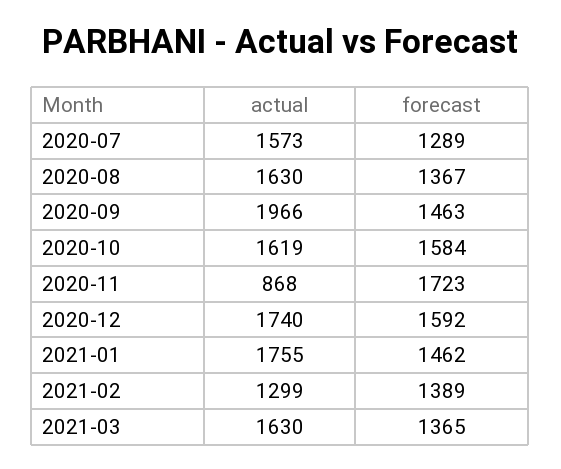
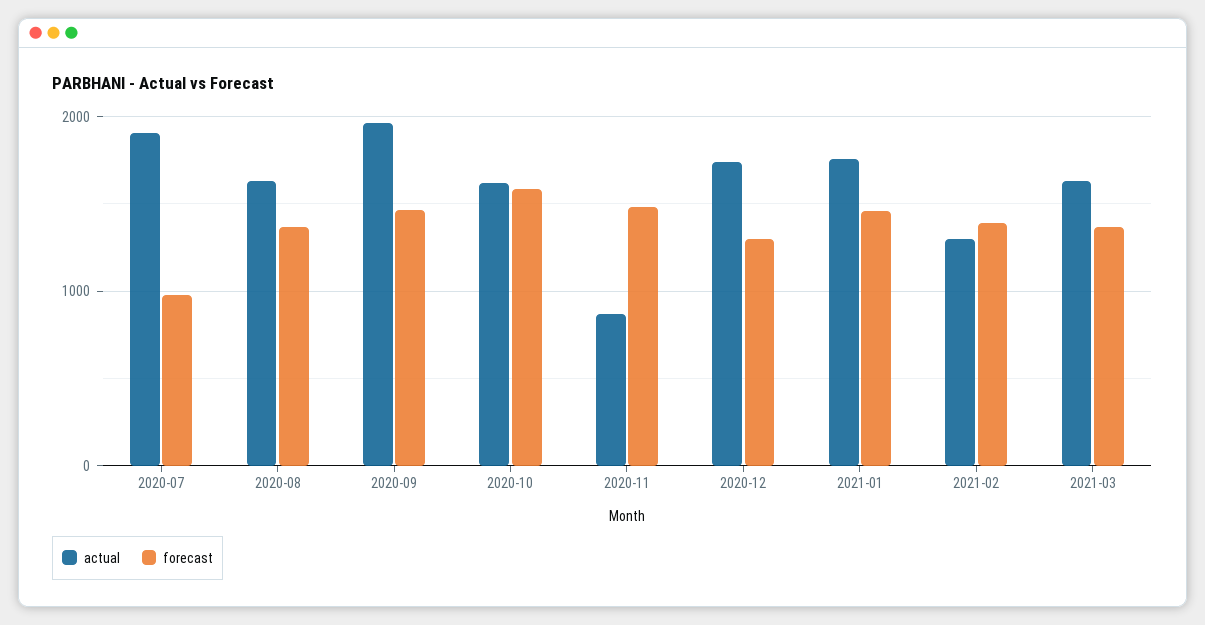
actual, 2020-07: 1573 -> 1900
forecast, 2020-07: 1289 -> 1000
forecast, 2020-11: 1723 -> 1500
forecast, 2020-12: 1592 -> 1300

